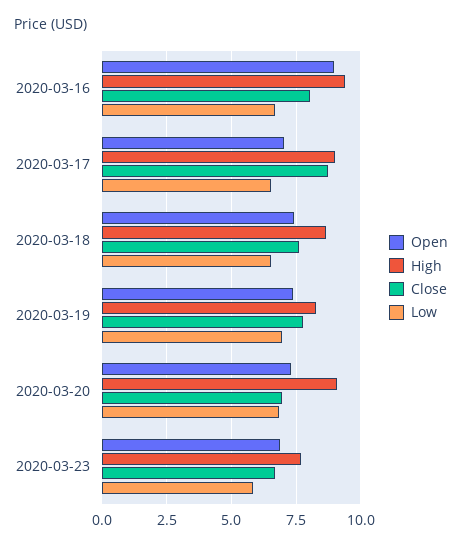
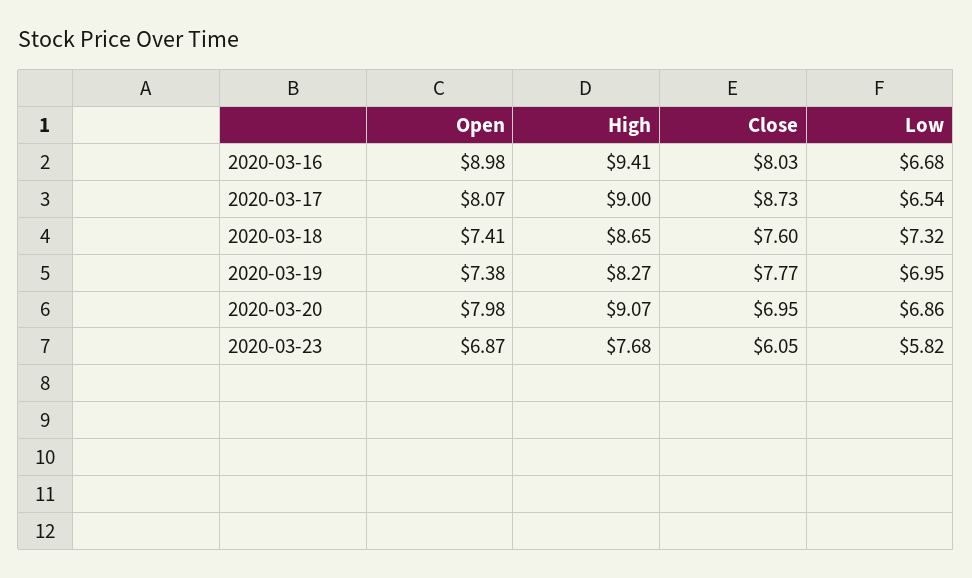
Open, 2020-03-17: 7 -> 8.07
Low, 2020-03-18: 6.5 -> 7.32
Open, 2020-03-20: 7.25 -> 7.98
Close, 2020-03-23: 6.75 -> 6.05

